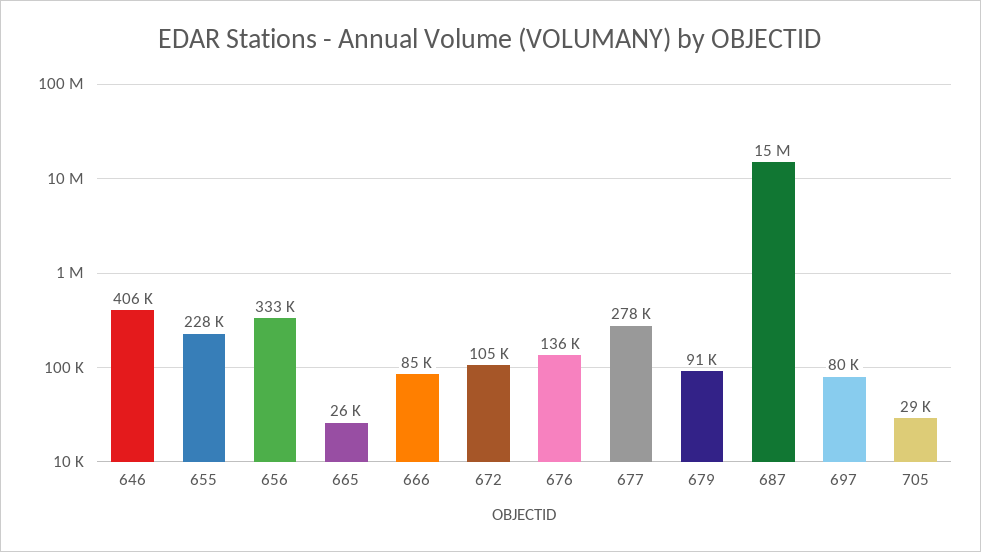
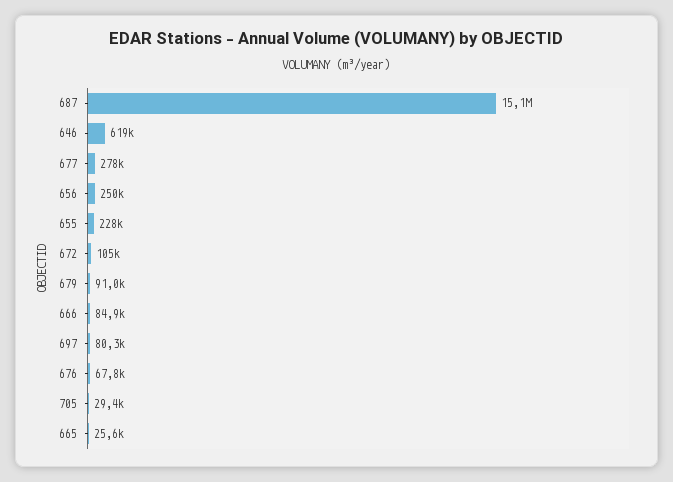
646: 406000 -> 619000
656: 333000 -> 250000
676: 136000 -> 67800

